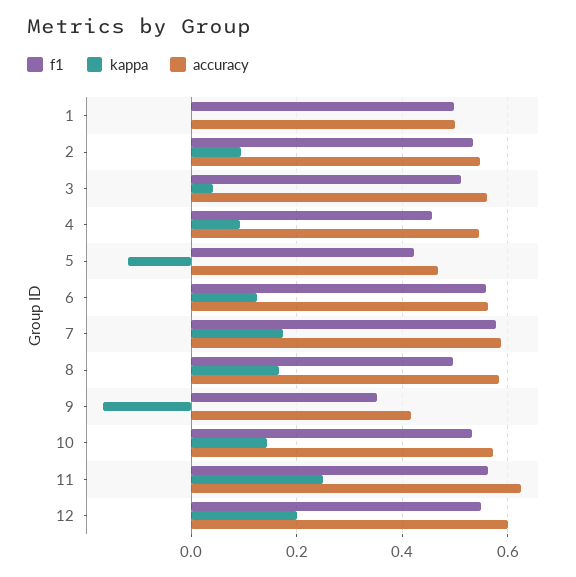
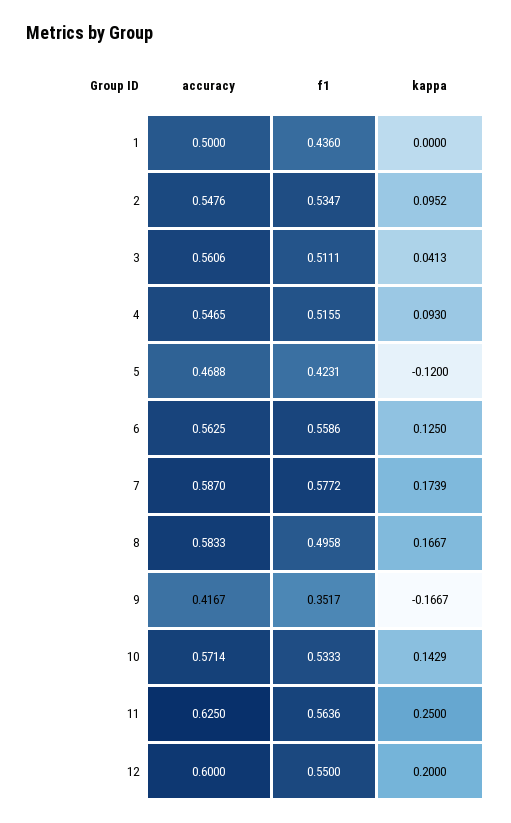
f1, 1: 0.5 -> 0.436
f1, 4: 0.46 -> 0.5155

